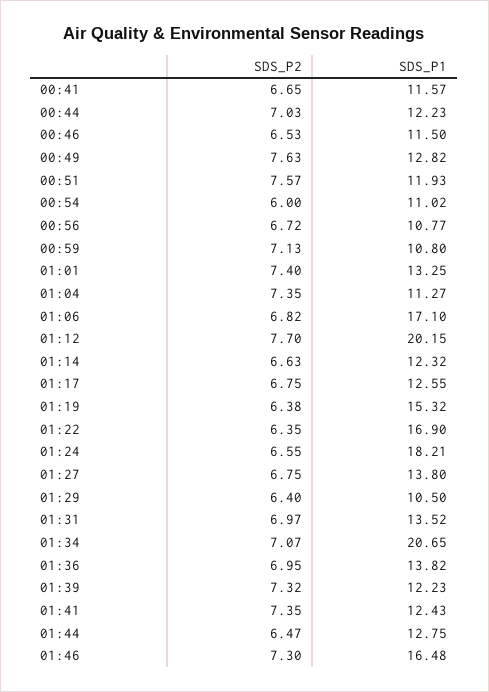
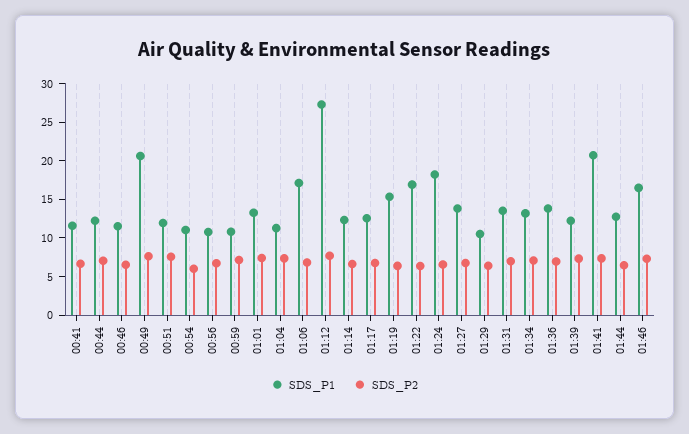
SDS_P1, 00:49: 12.82 -> 20
SDS_P1, 01:12: 20.15 -> 27.5
SDS_P1, 01:34: 20.65 -> 12.5
SDS_P1, 01:41: 12.43 -> 20

